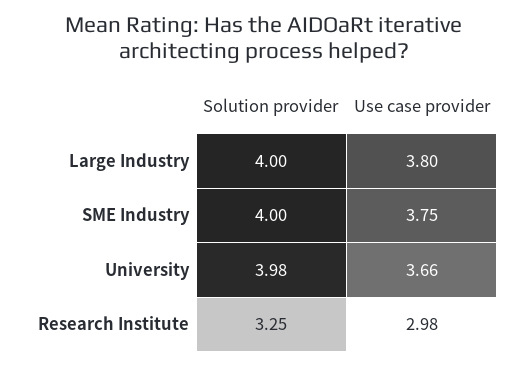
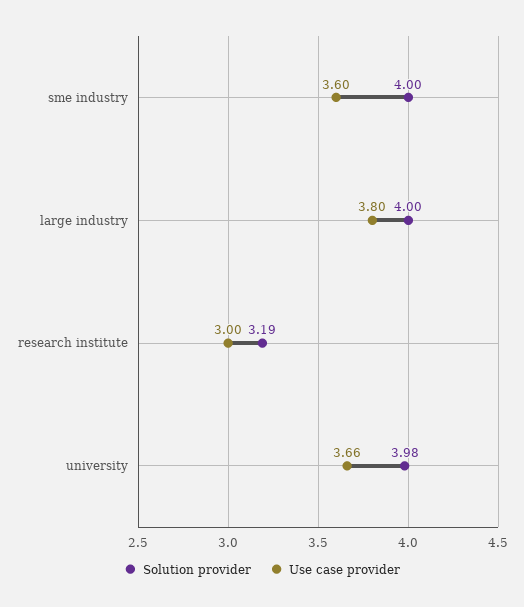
Use case provider, SME Industry: 3.75 -> 3.6
Solution provider, Research Institute: 3.25 -> 3.19
Use case provider, Research Institute: 2.98 -> 3

